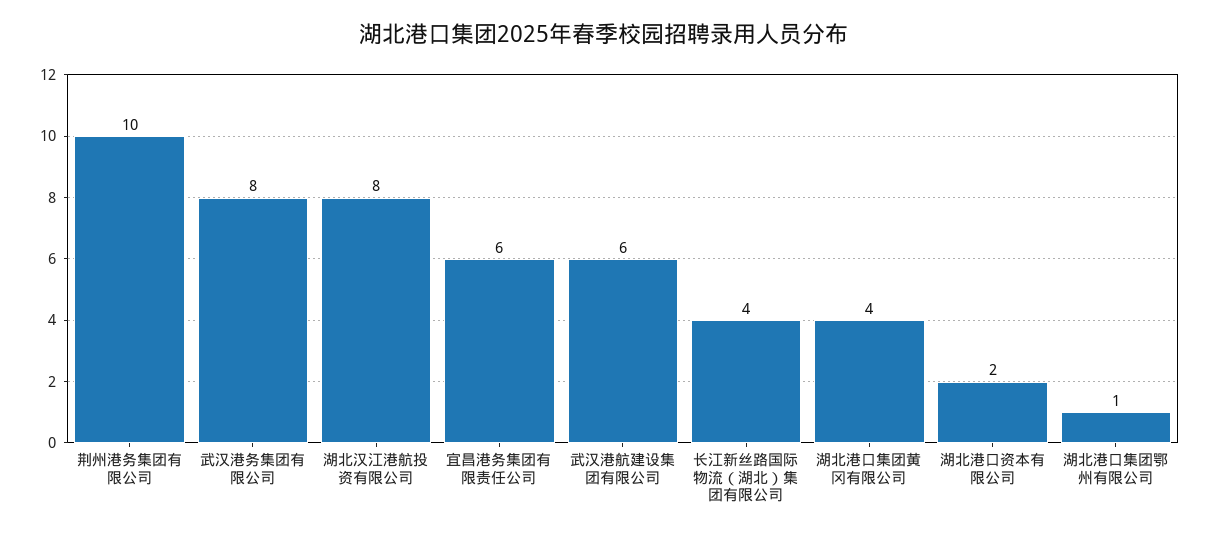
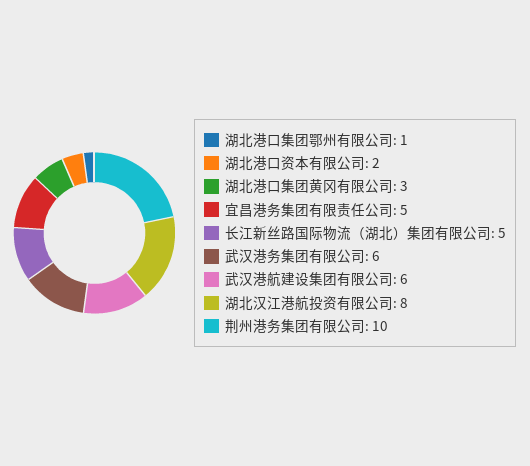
武汉港务集团有限公司: 8 -> 6
宜昌港务集团有限责任公司: 6 -> 5
长江新丝路国际物流（湖北）集团有限公司: 4 -> 5
湖北港口集团黄冈有限公司: 4 -> 3

